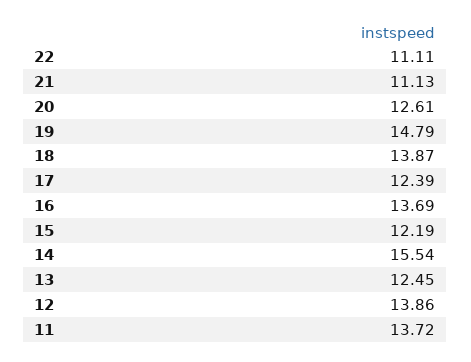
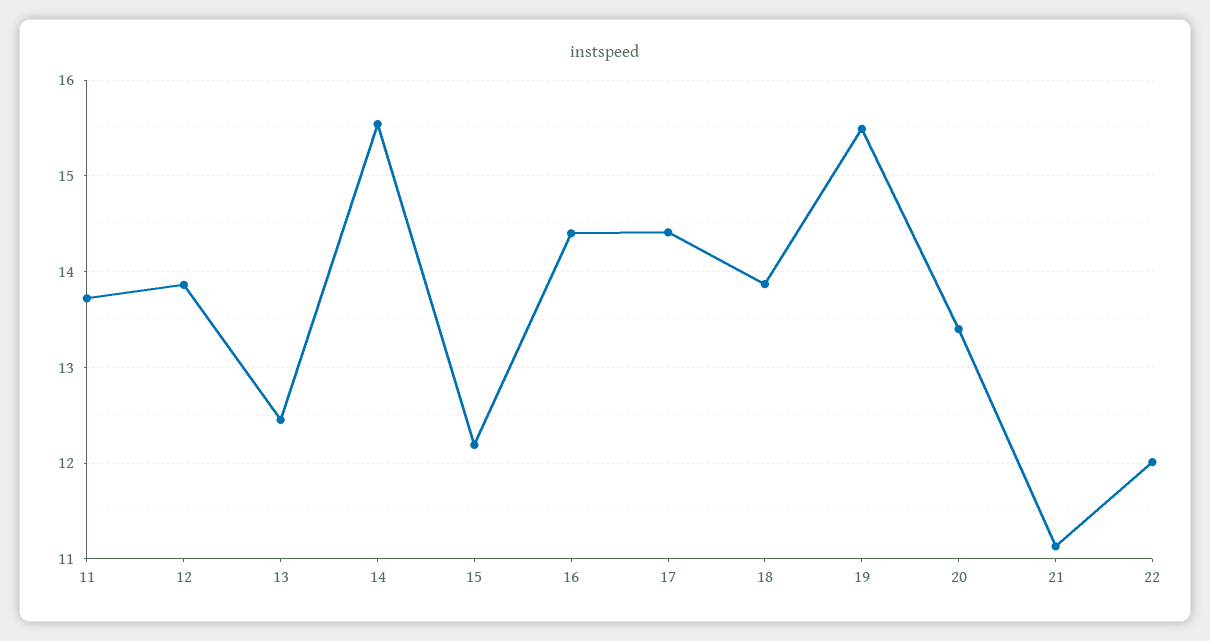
22: 11.11 -> 12
20: 12.61 -> 13.4
19: 14.79 -> 15.5
17: 12.39 -> 14.4
16: 13.69 -> 14.4

